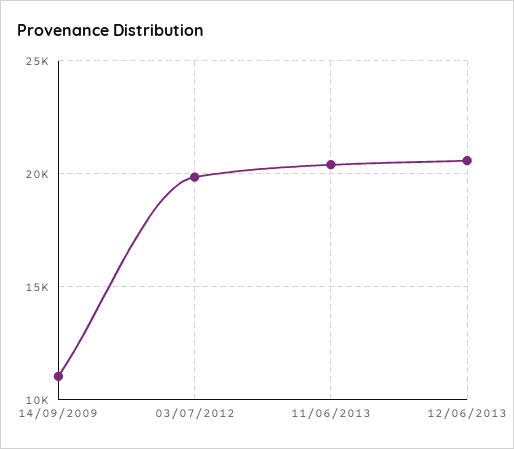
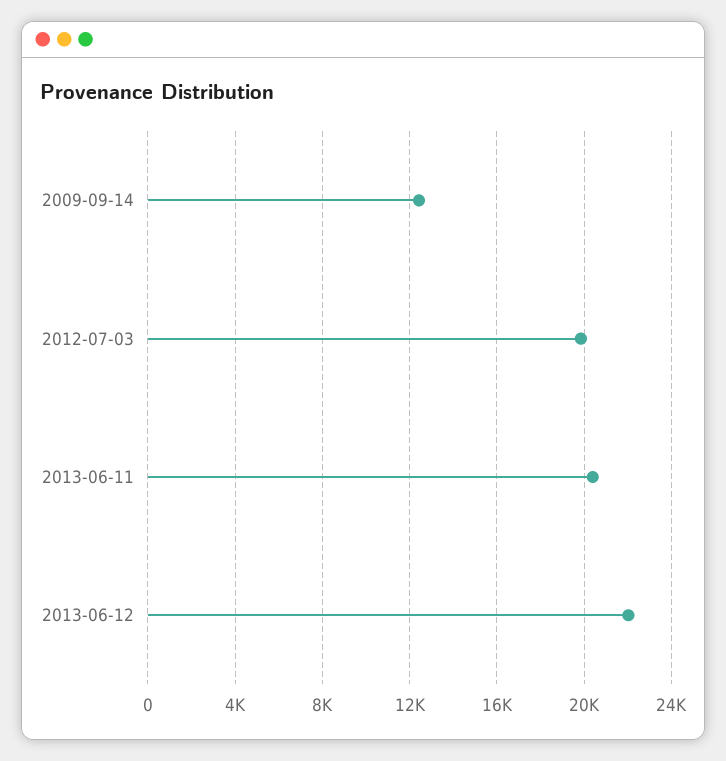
14/09/2009: 11000 -> 12500
12/06/2013: 20500 -> 22000

